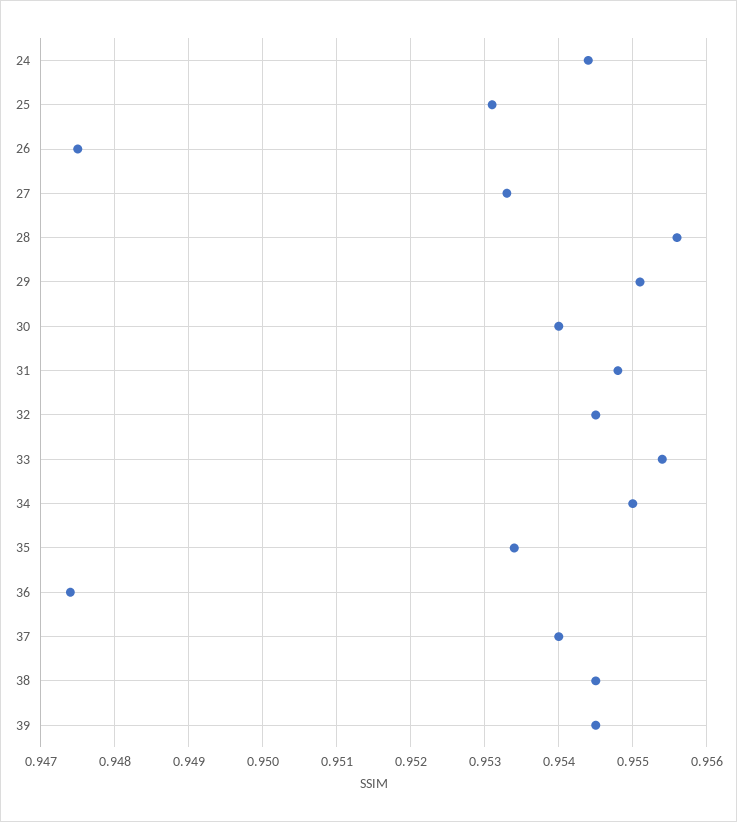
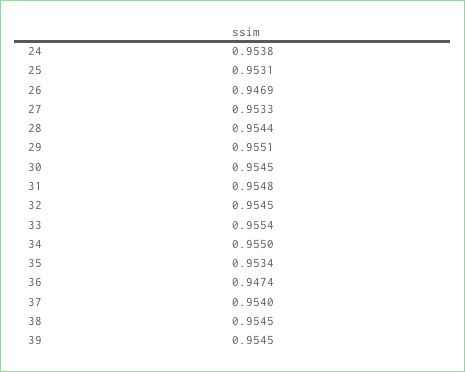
24: 0.9544 -> 0.9538
26: 0.9475 -> 0.9469
28: 0.9556 -> 0.9544
30: 0.954 -> 0.9545

